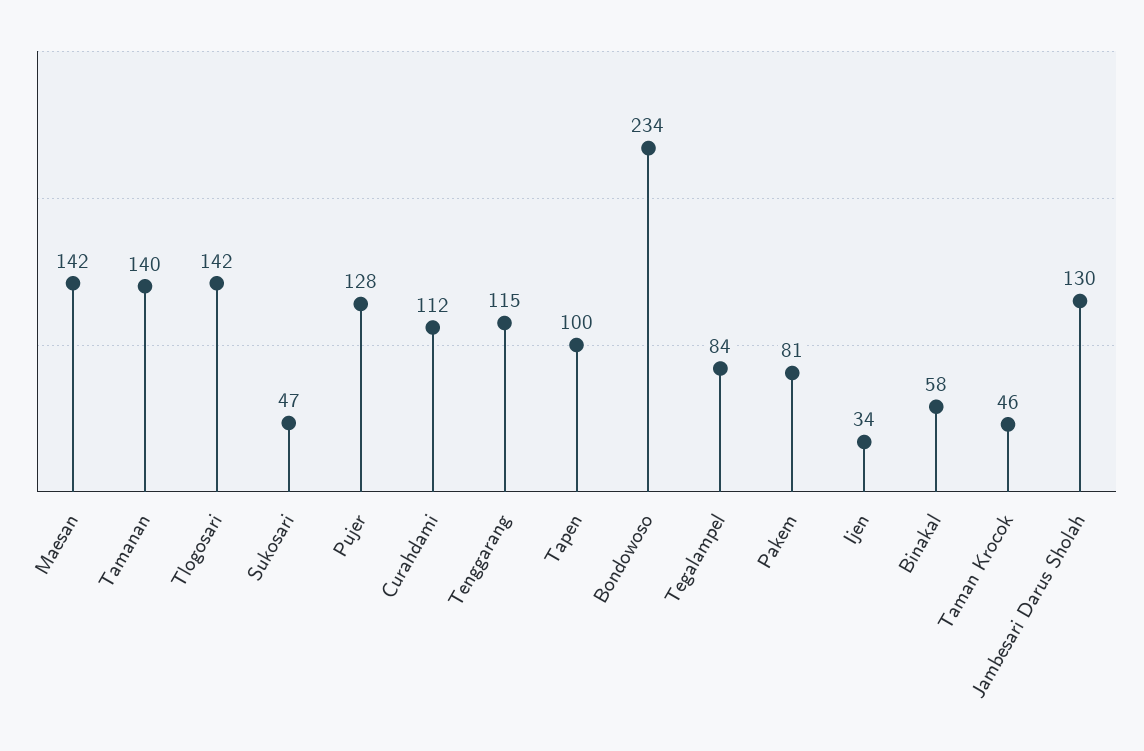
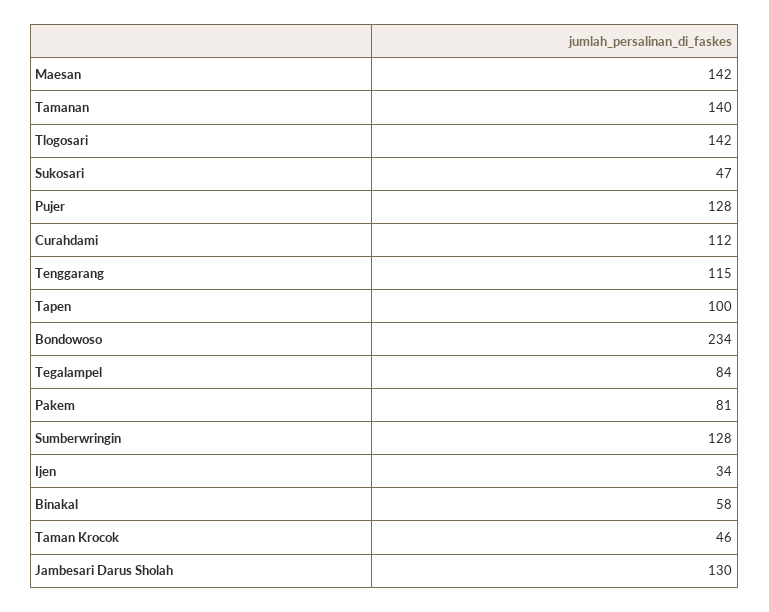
Sumberwringin: none -> 128

